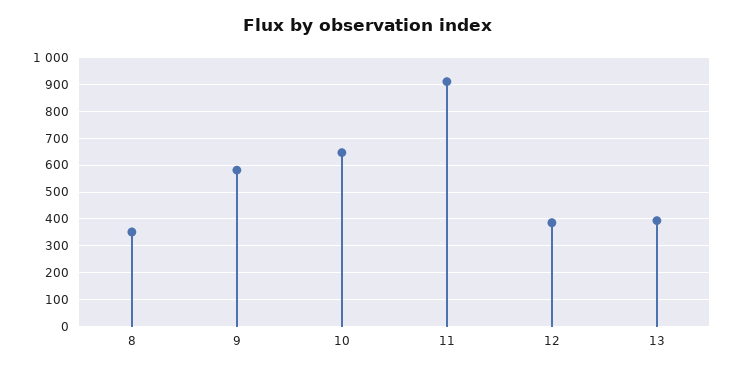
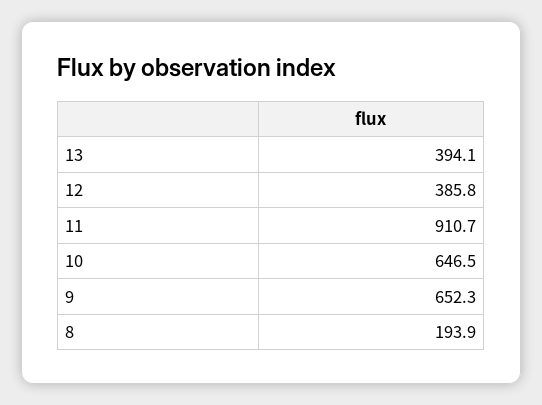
8: 350 -> 193.9
9: 575 -> 652.3

